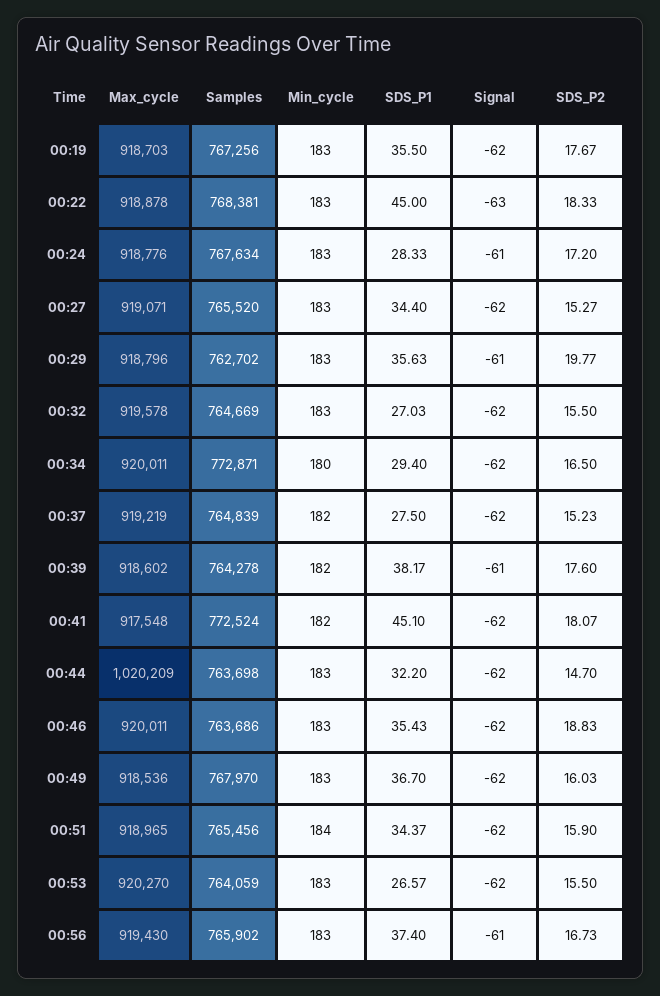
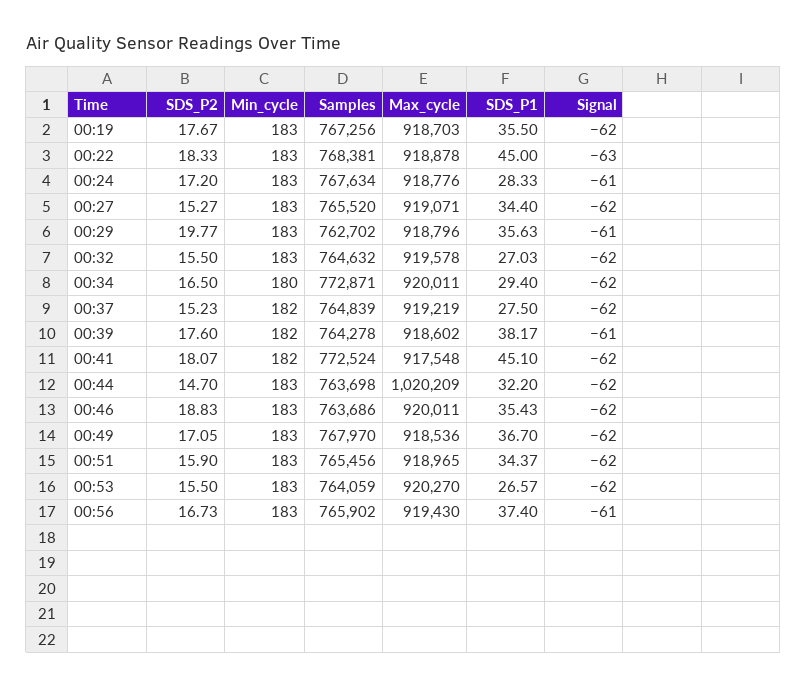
Samples, 00:32: 764669 -> 764632
SDS_P2, 00:49: 16.03 -> 17.05
Min_cycle, 00:51: 184 -> 183

